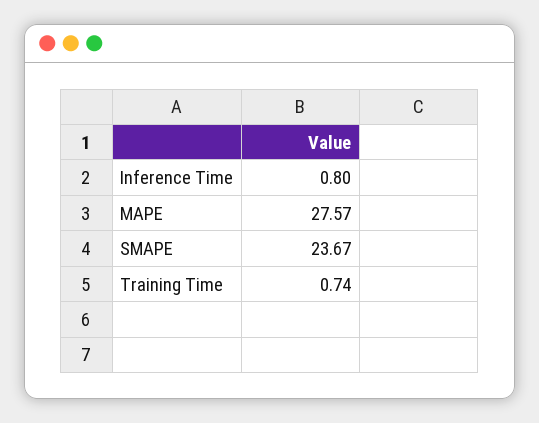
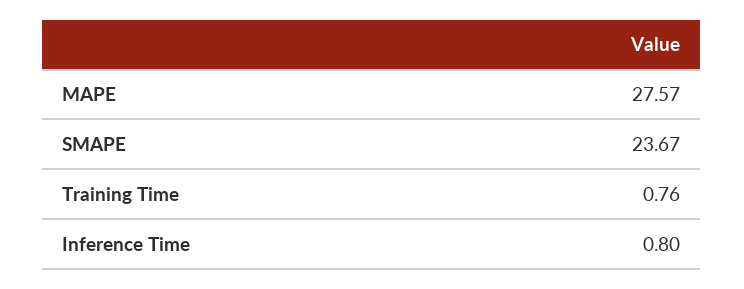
Training Time: 0.74 -> 0.76

